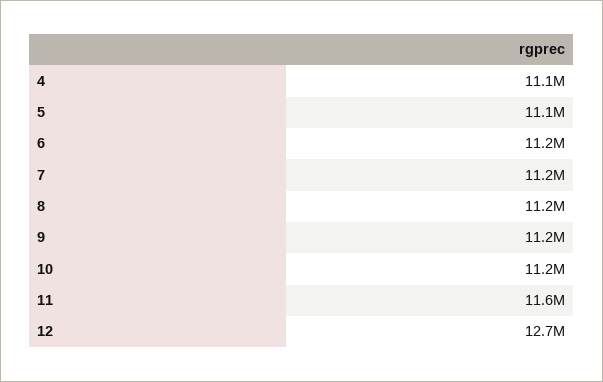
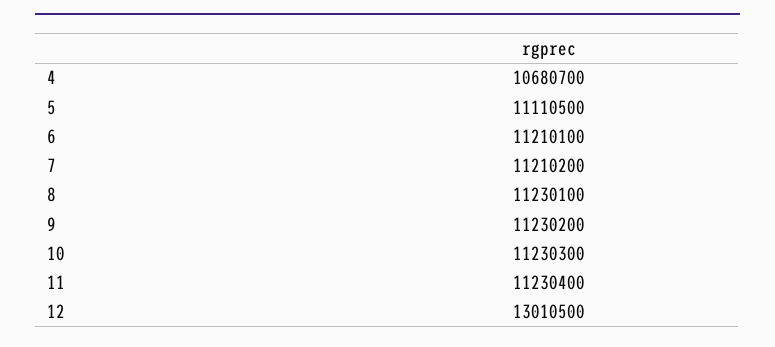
4: 11100000 -> 10680700
11: 11600000 -> 11230400
12: 12700000 -> 13010500

